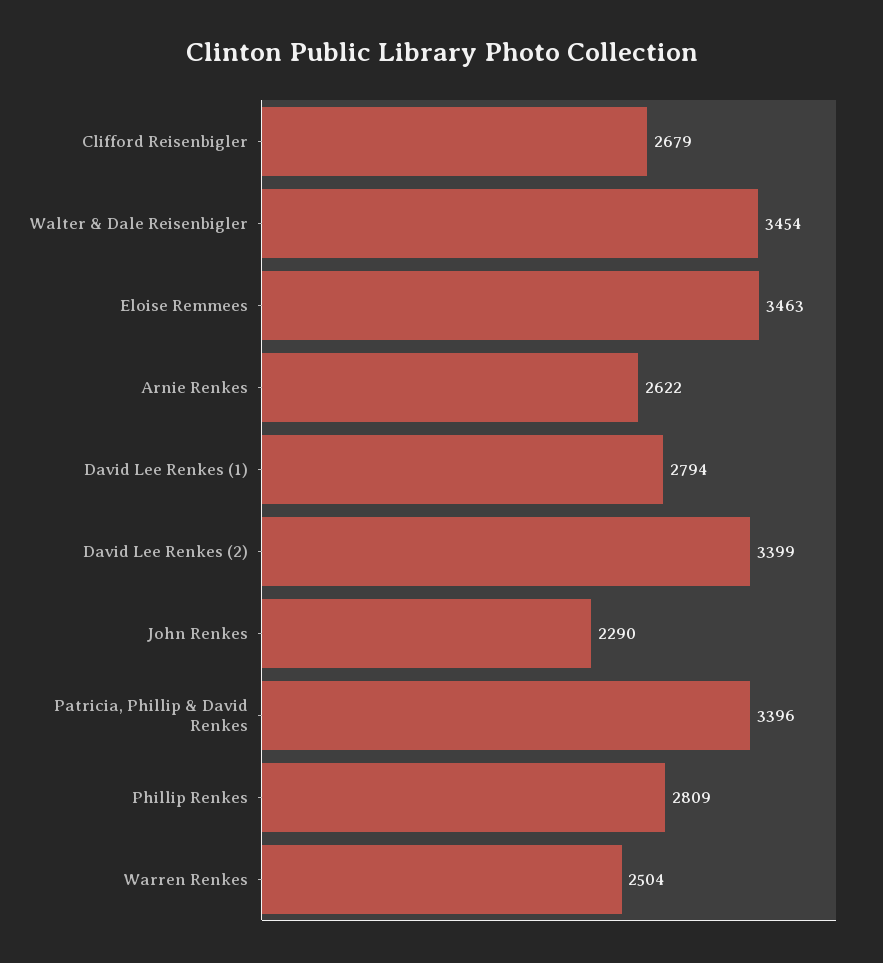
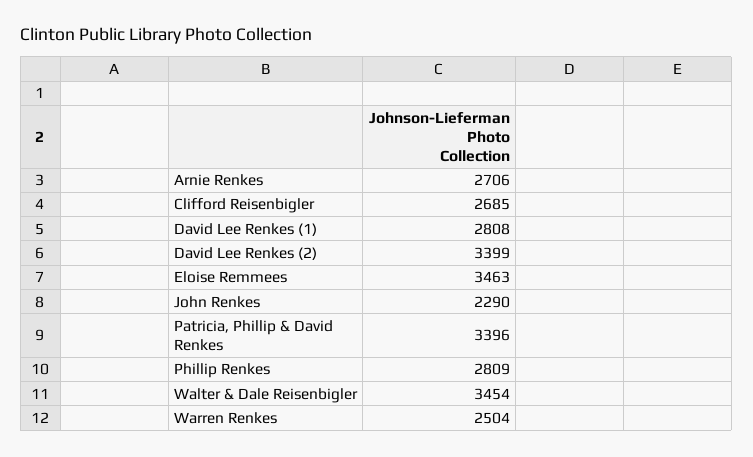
Clifford Reisenbigler: 2679 -> 2685
Arnie Renkes: 2622 -> 2706
David Lee Renkes (1): 2794 -> 2808

